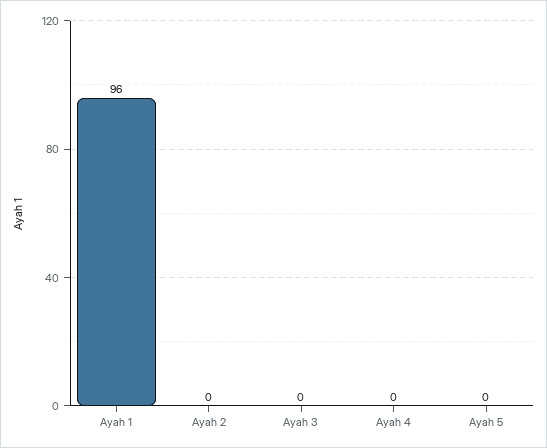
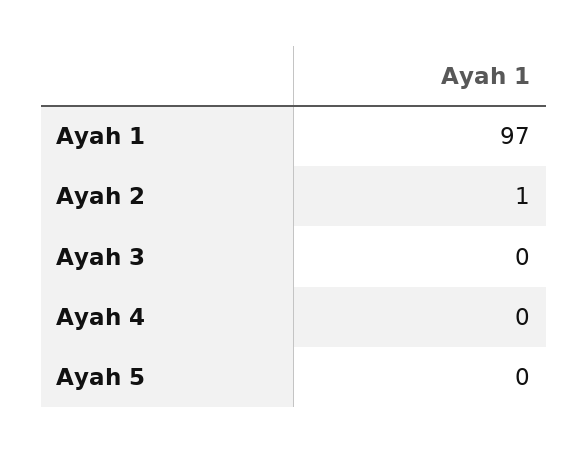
Ayah 1: 96 -> 97
Ayah 2: 0 -> 1

